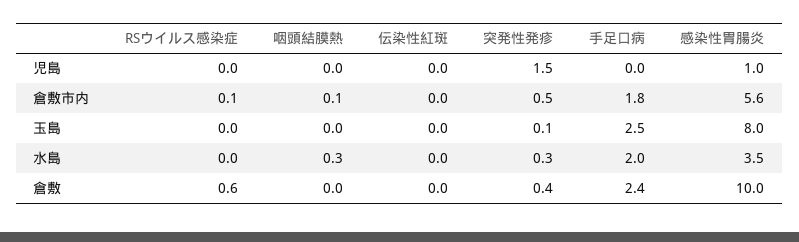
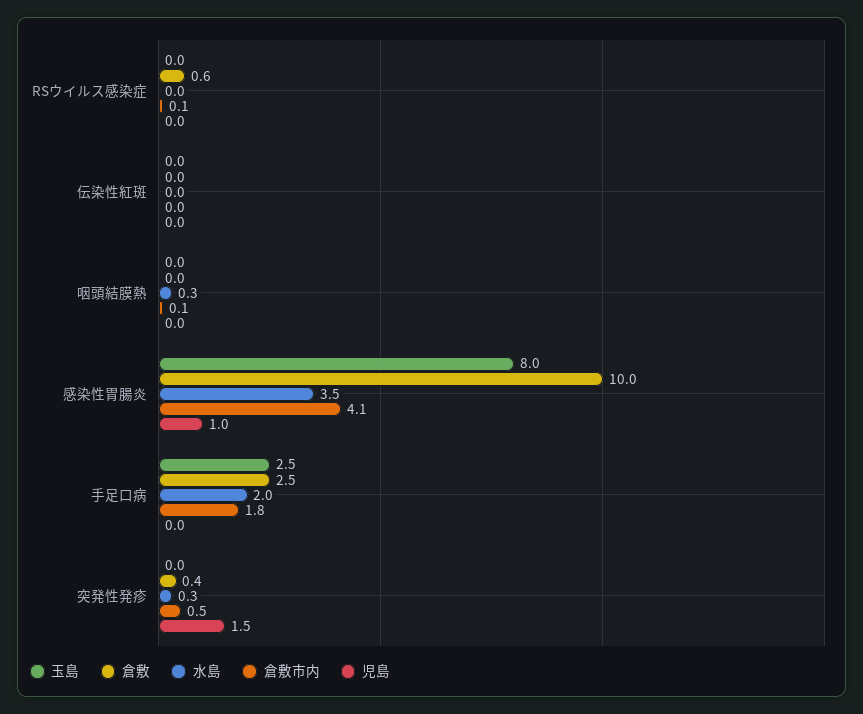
倉敷市内, 感染性胃腸炎: 5.6 -> 4.1
玉島, 突発性発疹: 0.1 -> 0
倉敷, 手足口病: 2.4 -> 2.5

